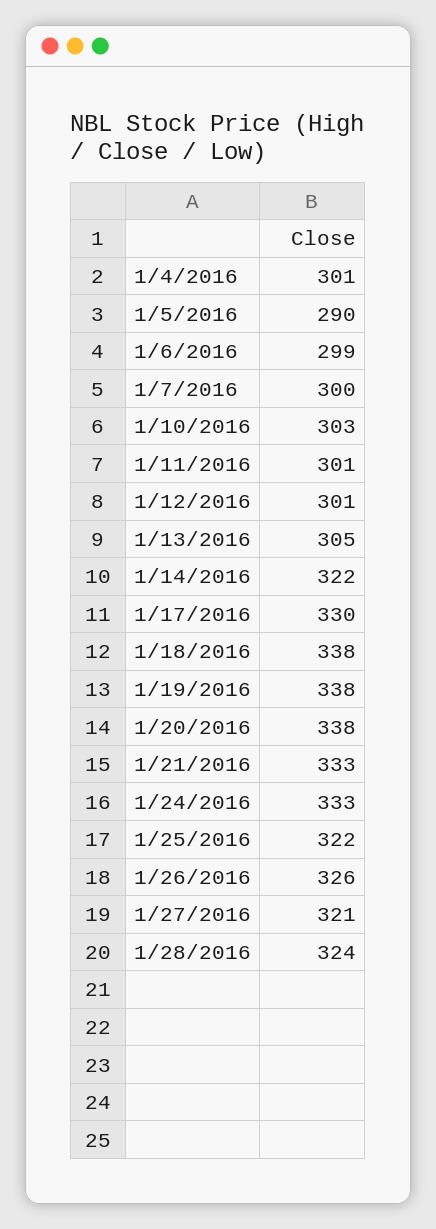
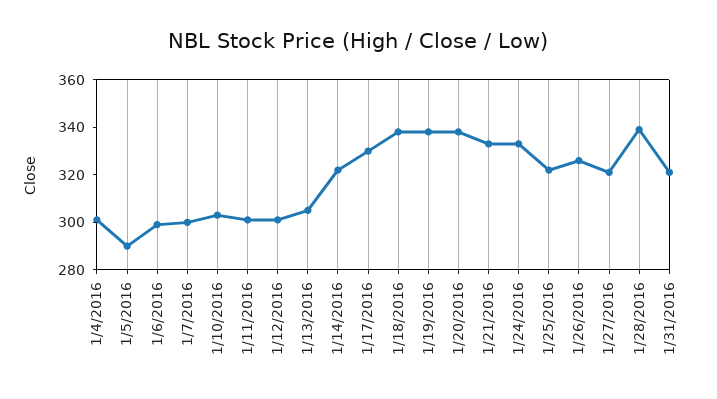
1/28/2016: 324 -> 340
1/31/2016: none -> 320

